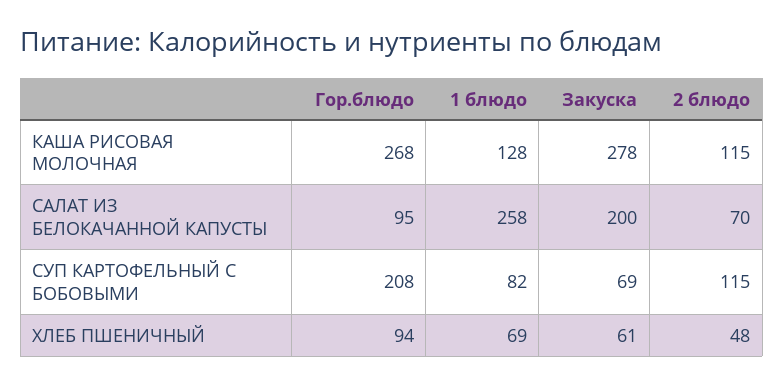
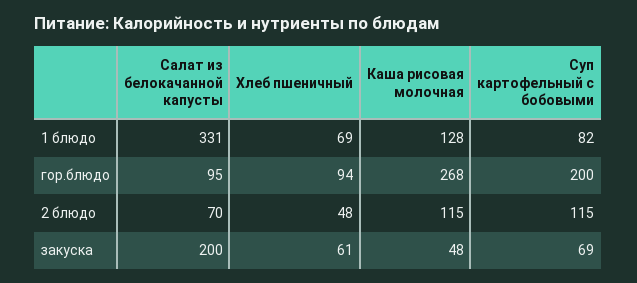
Закуска, КАША РИСОВАЯ МОЛОЧНАЯ: 278 -> 48
1 блюдо, САЛАТ ИЗ БЕЛОКАЧАННОЙ КАПУСТЫ: 258 -> 331
Гор.блюдо, СУП КАРТОФЕЛЬНЫЙ С БОБОВЫМИ: 208 -> 200

